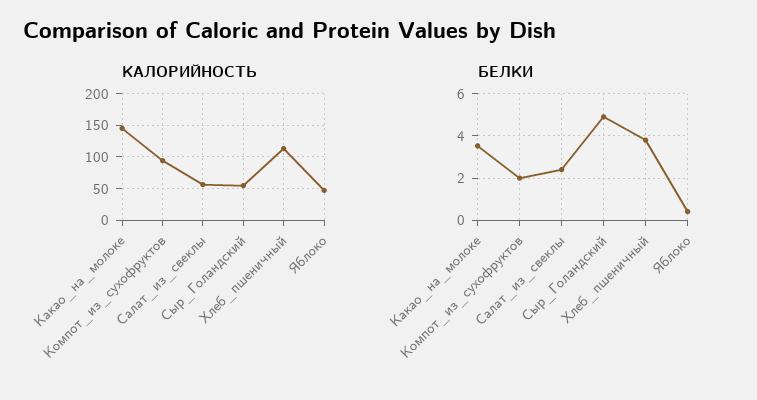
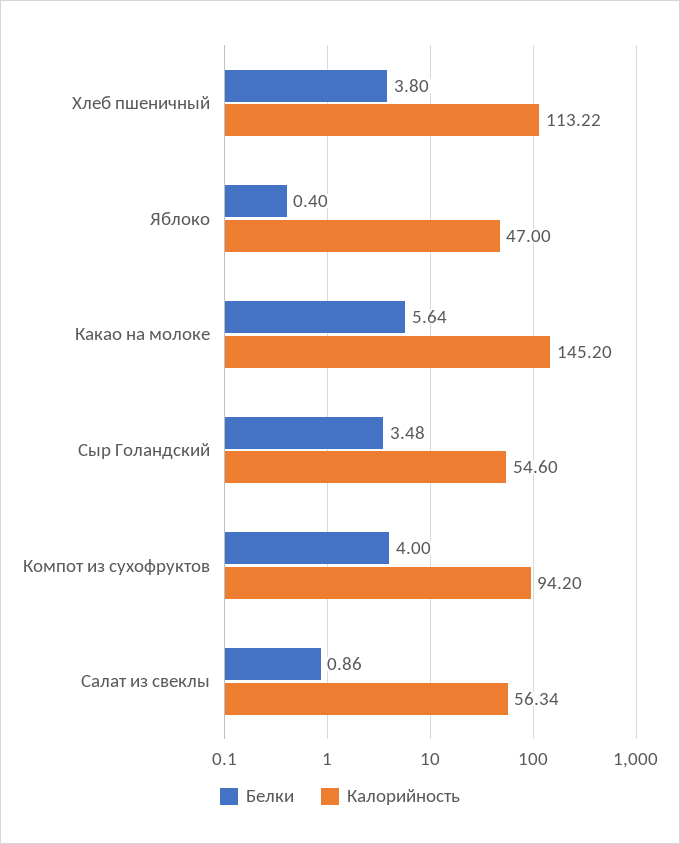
БЕЛКИ, Какао_на_молоке: 3.5 -> 5.64
БЕЛКИ, Компот_из_сухофруктов: 2 -> 4
БЕЛКИ, Салат_из_свеклы: 2.5 -> 0.86
БЕЛКИ, Сыр_Голандский: 5 -> 3.48

